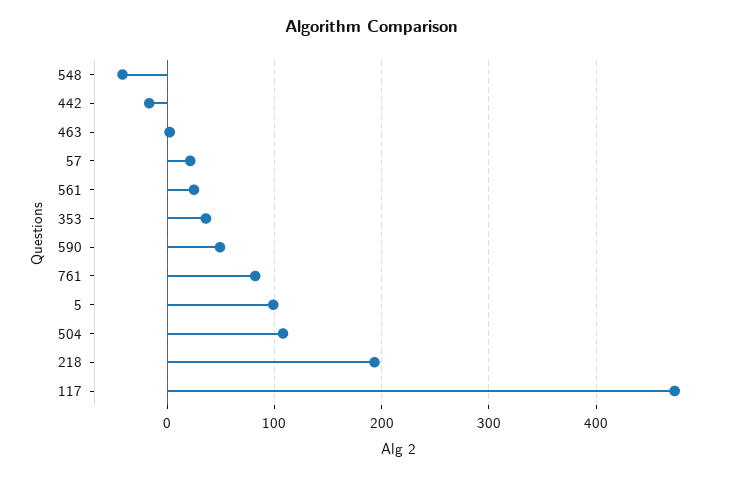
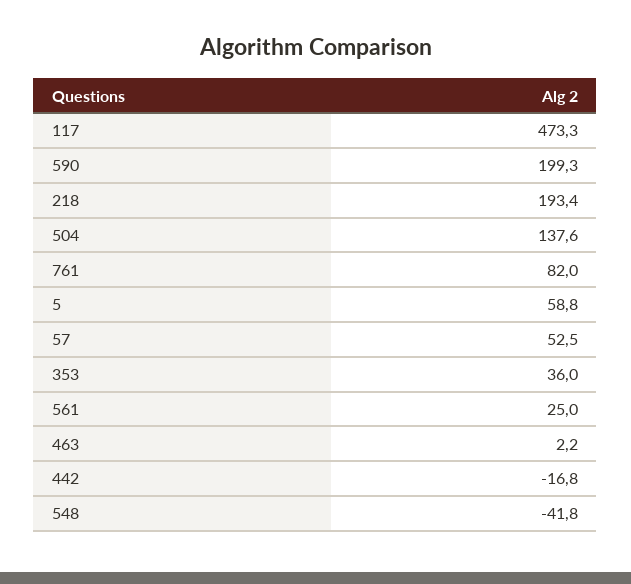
57: 20 -> 52.5
590: 50 -> 199.3
5: 100 -> 58.8
504: 110 -> 137.6

